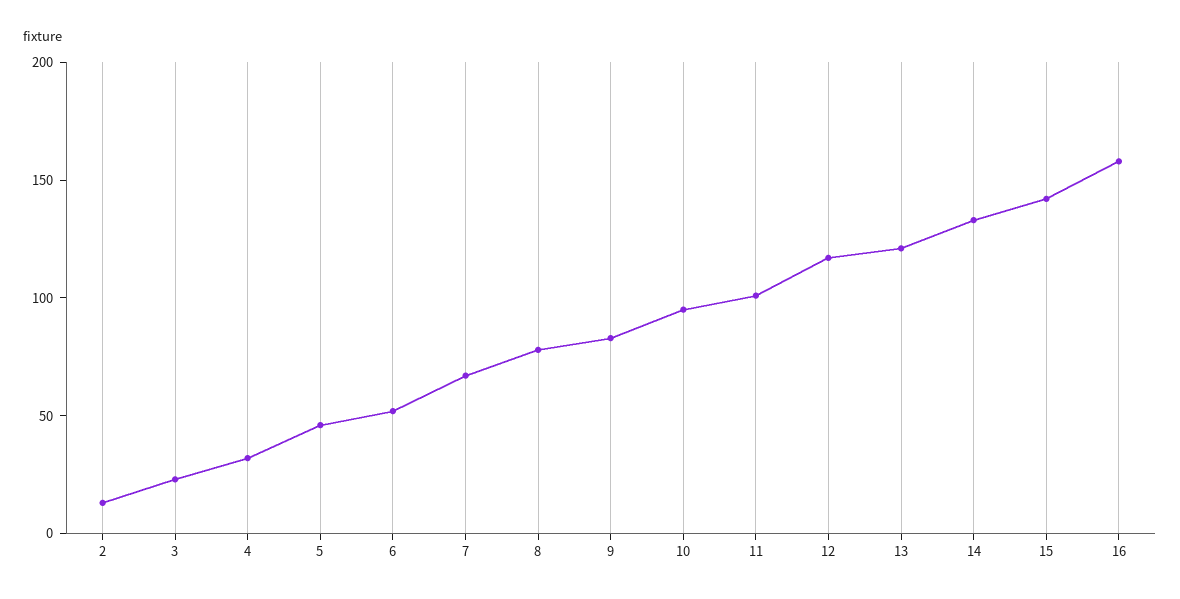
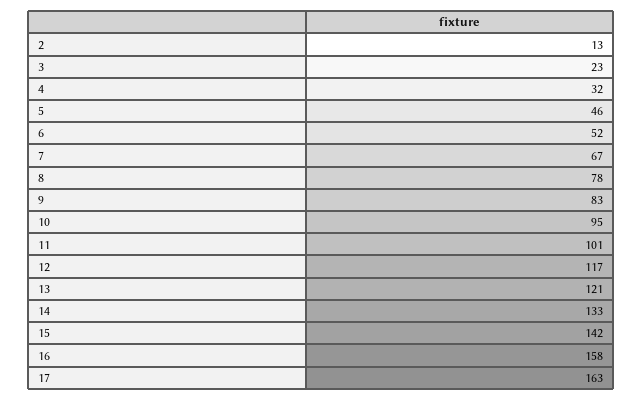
17: none -> 163

